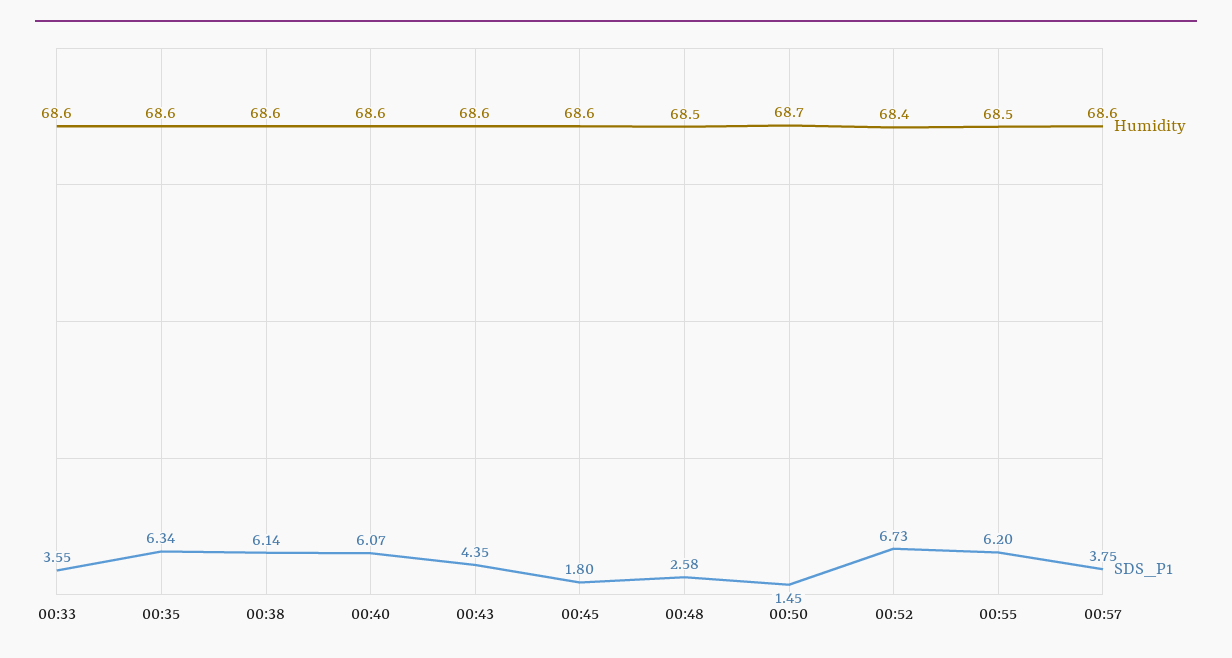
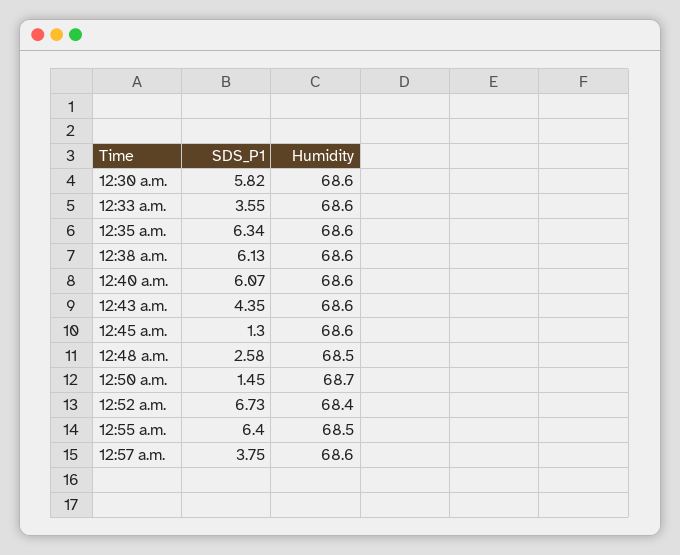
SDS_P1, 00:38: 6.14 -> 6.13
SDS_P1, 00:45: 1.8 -> 1.3
SDS_P1, 00:55: 6.2 -> 6.4
SDS_P1, 12:30 a.m.: none -> 5.82
Humidity, 12:30 a.m.: none -> 68.6

